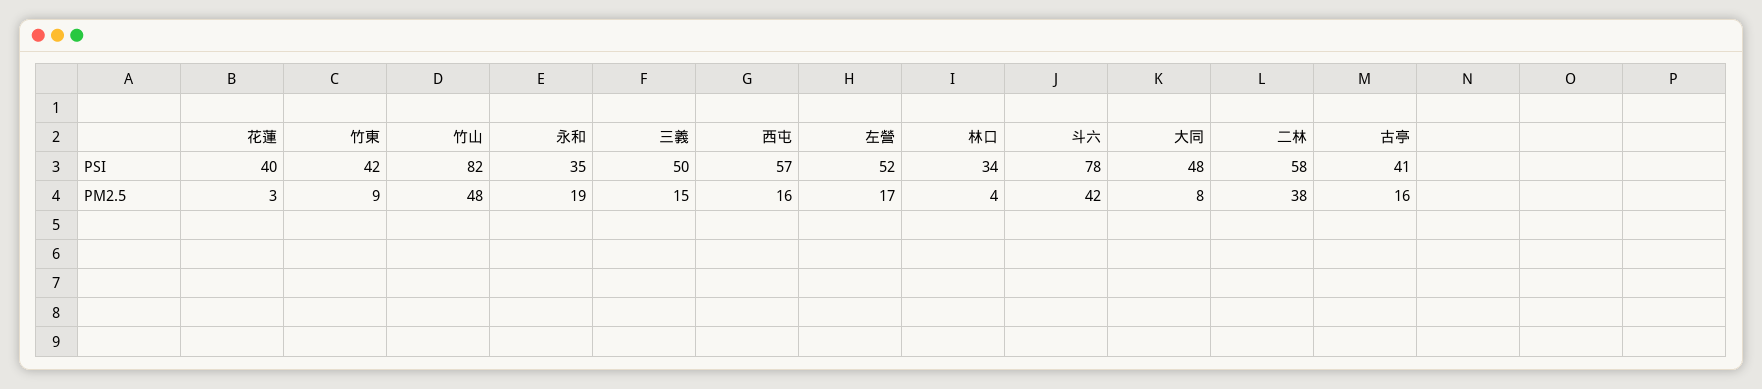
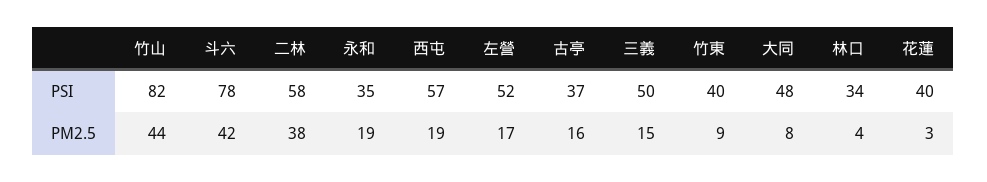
竹東, PSI: 42 -> 40
古亭, PSI: 41 -> 37
竹山, PM2.5: 48 -> 44
西屯, PM2.5: 16 -> 19

